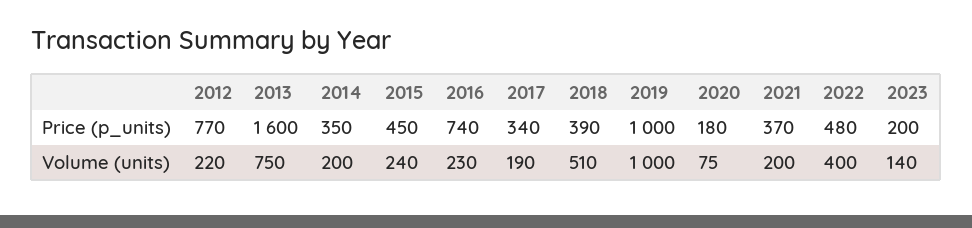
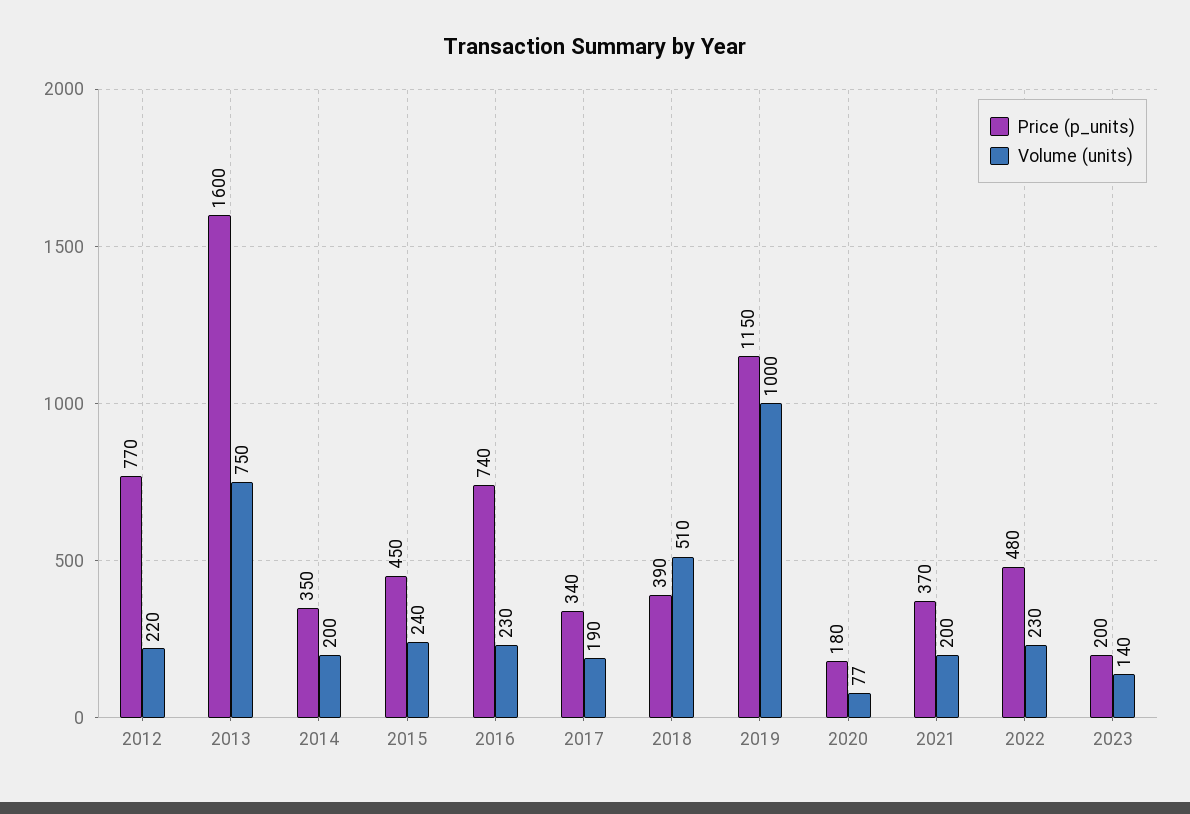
Price (p_units), 2019: 1000 -> 1150
Volume (units), 2020: 75 -> 77
Volume (units), 2022: 400 -> 230

